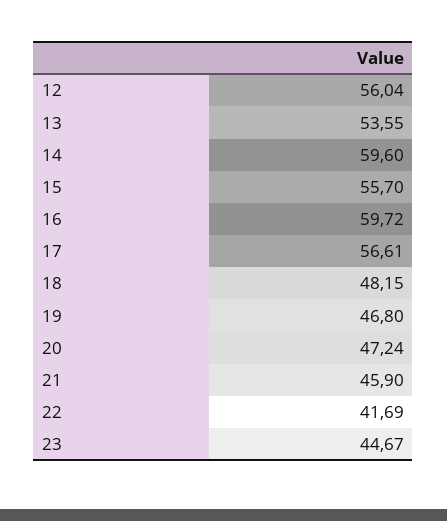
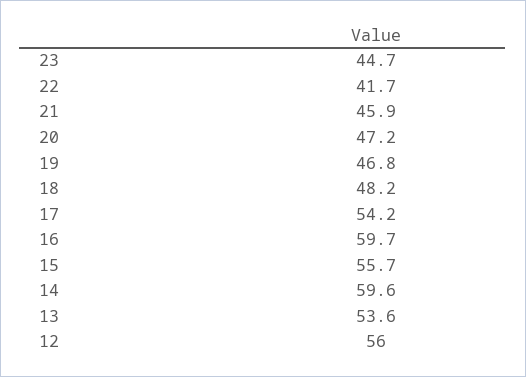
17: 56.61 -> 54.2

